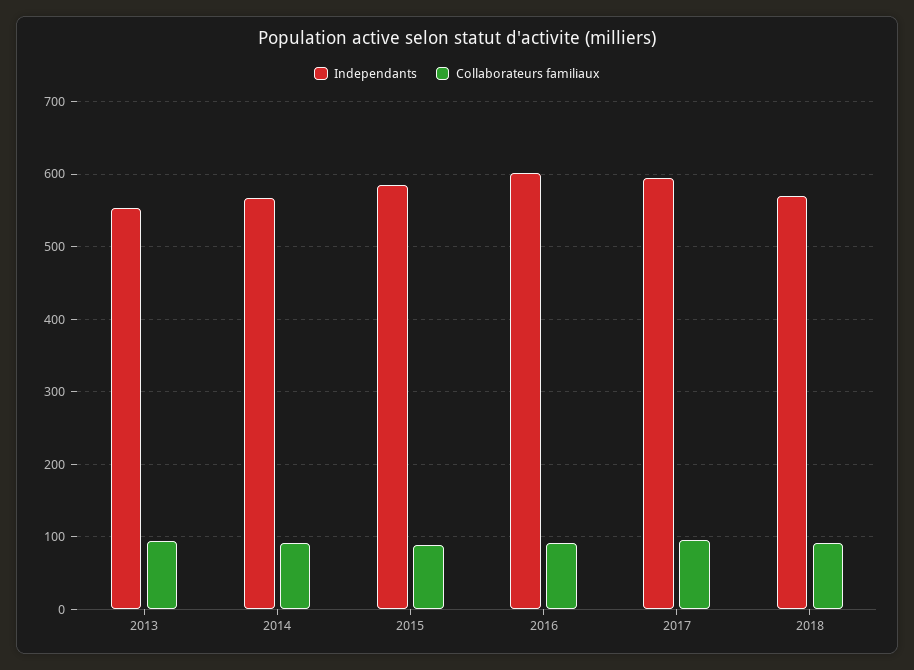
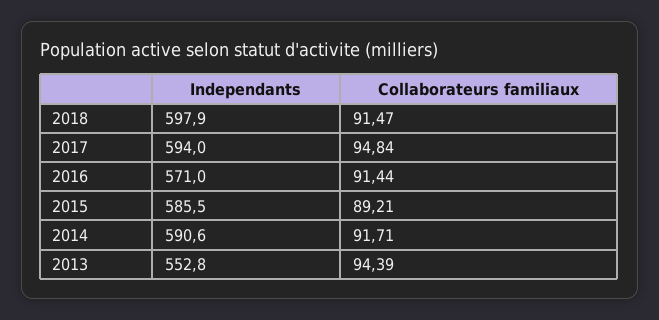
Independants, 2014: 570 -> 590.6
Independants, 2016: 600 -> 571
Independants, 2018: 570 -> 597.9

